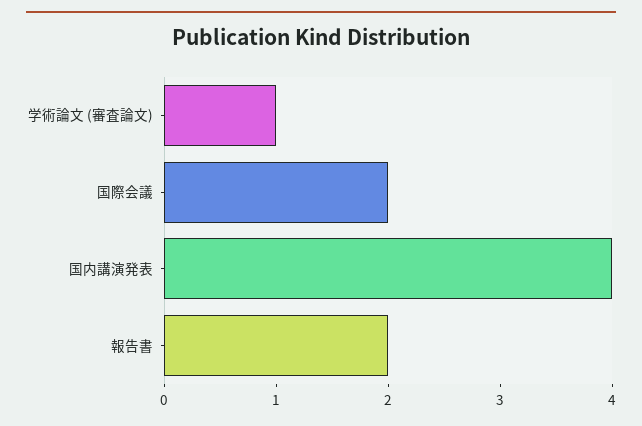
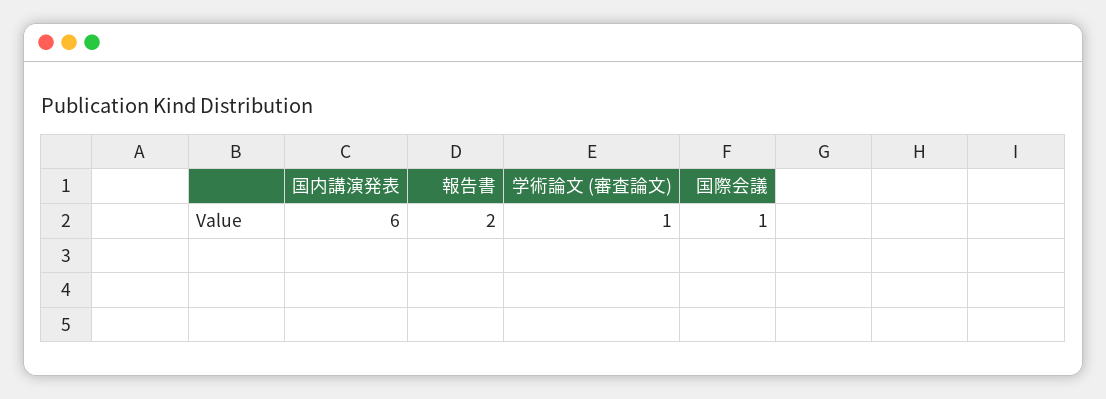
国際会議: 2 -> 1
国内講演発表: 4 -> 6

